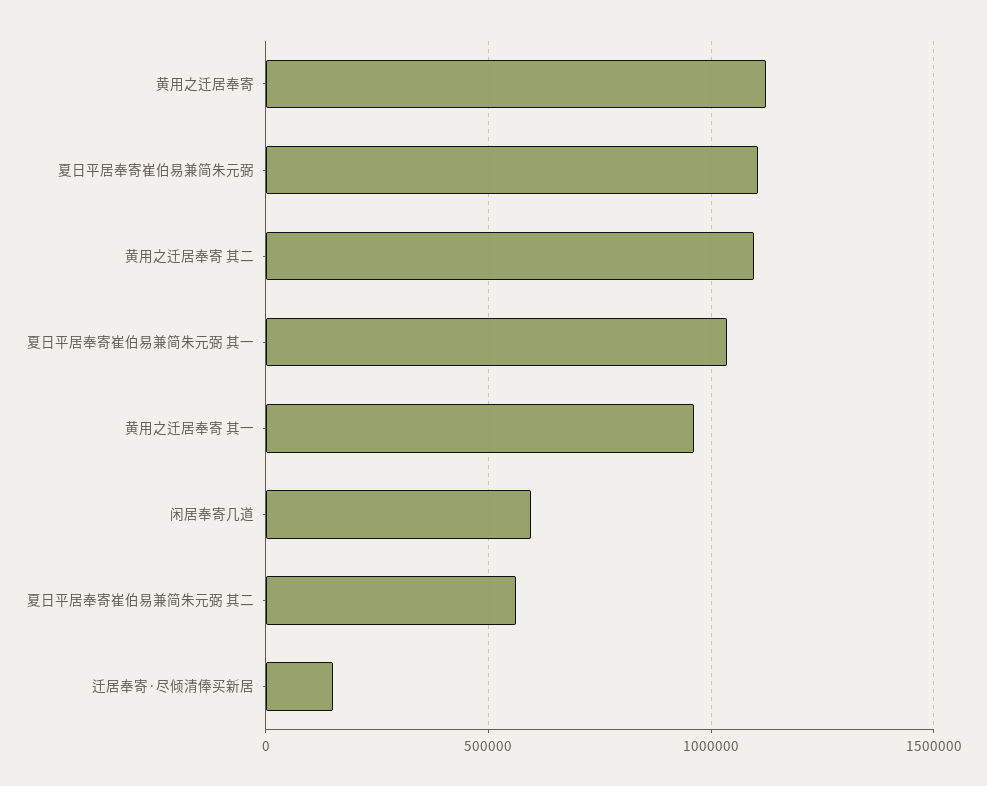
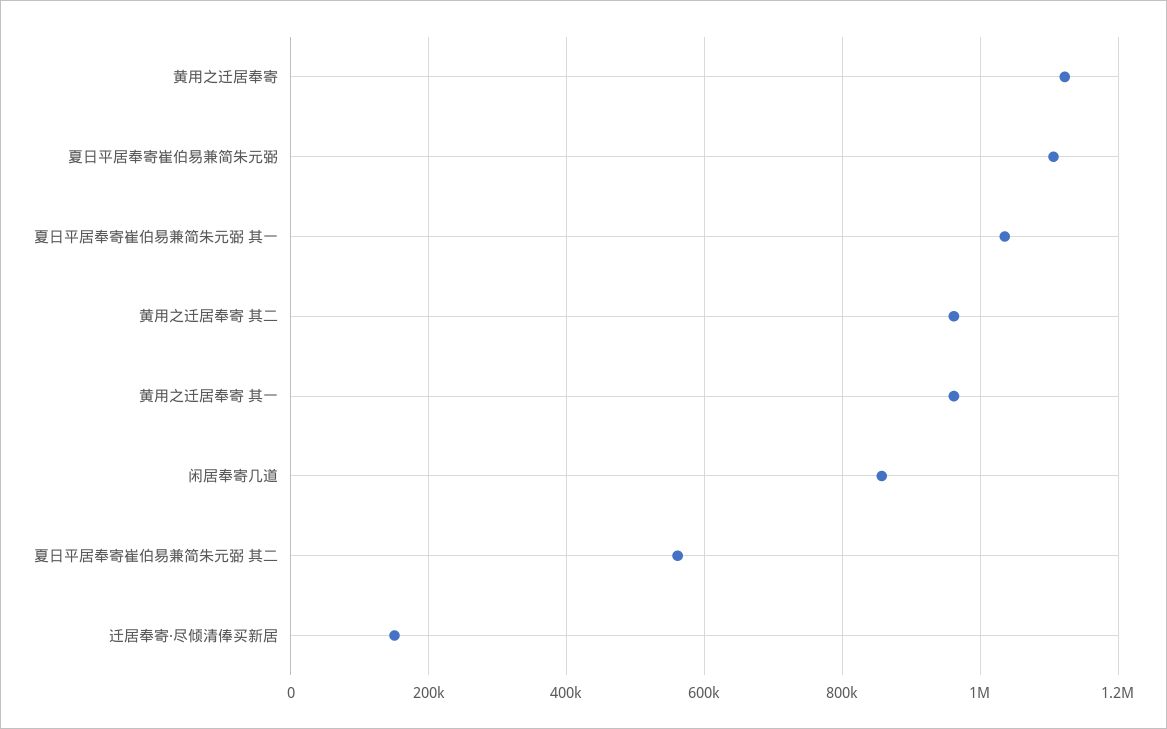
黄用之迁居奉寄 其二: 1100000 -> 960000
闲居奉寄几道: 600000 -> 860000

